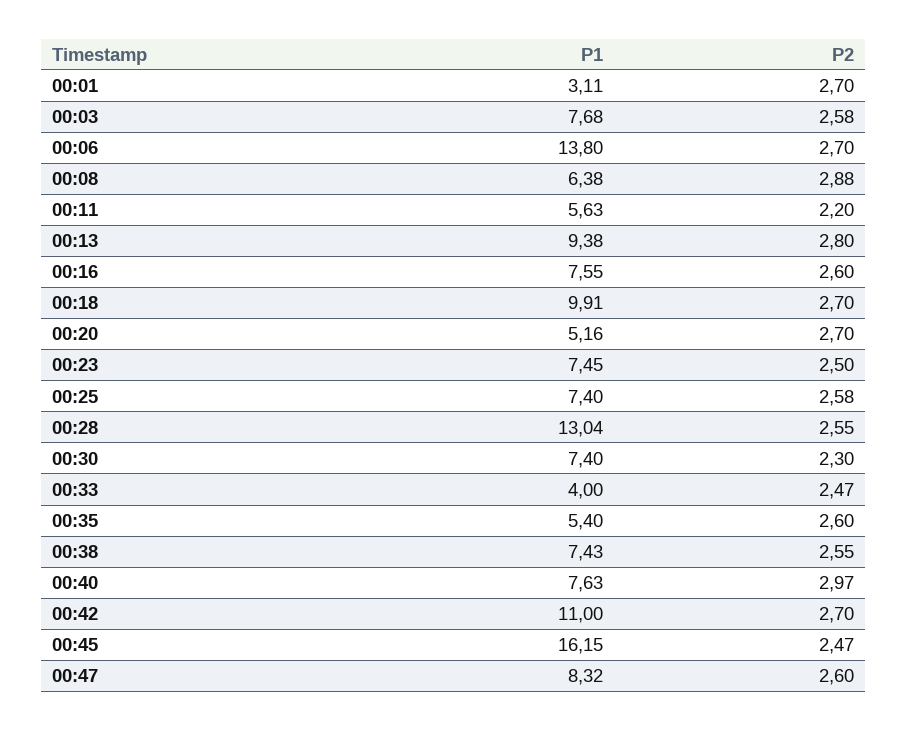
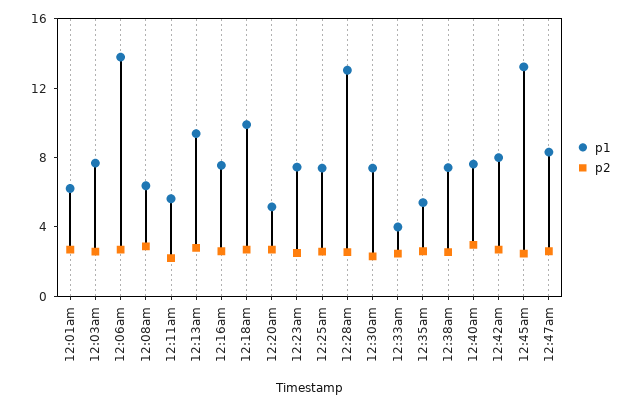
P1, 00:01: 3.11 -> 6
P1, 00:42: 11 -> 8
P1, 00:45: 16.15 -> 13

